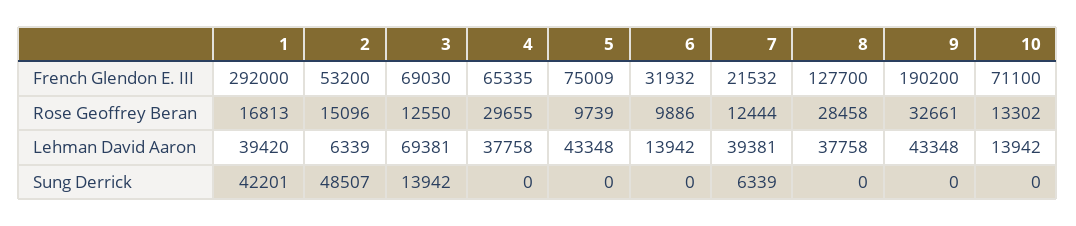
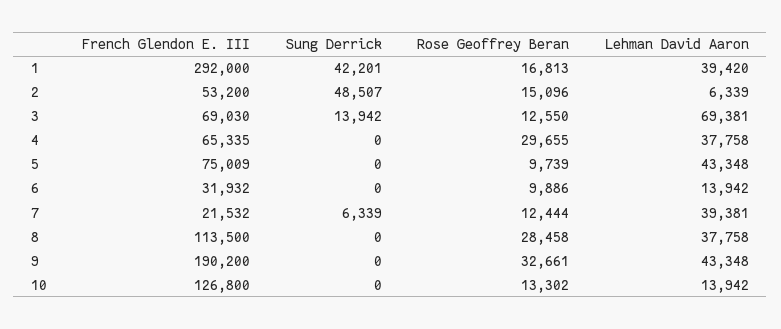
8, French Glendon E. III: 127700 -> 113500
10, French Glendon E. III: 71100 -> 126800

